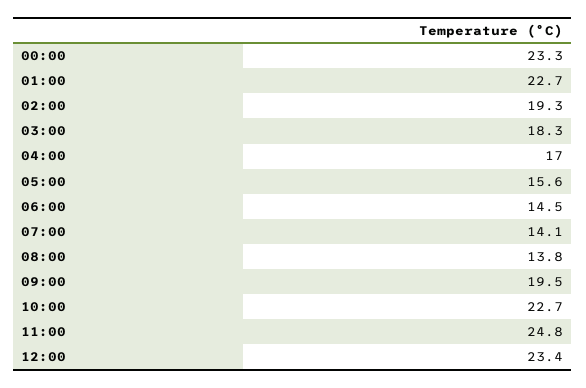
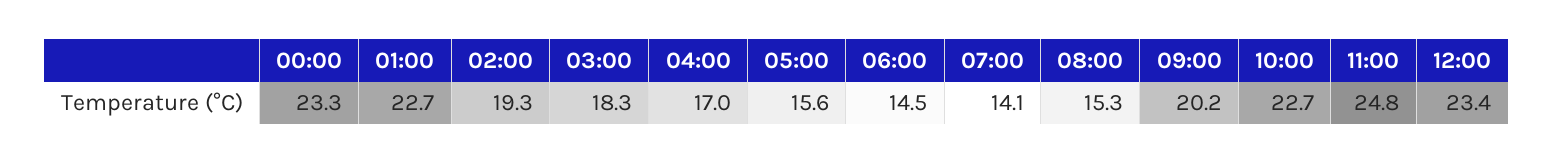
08:00: 13.8 -> 15.3
09:00: 19.5 -> 20.2

